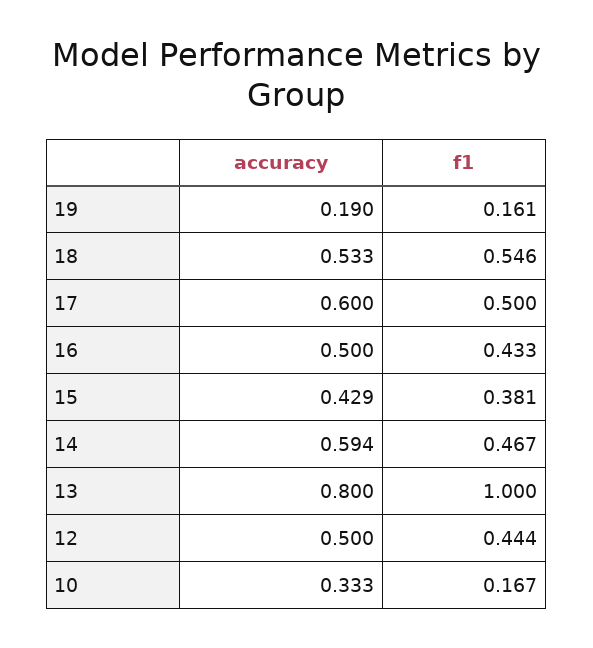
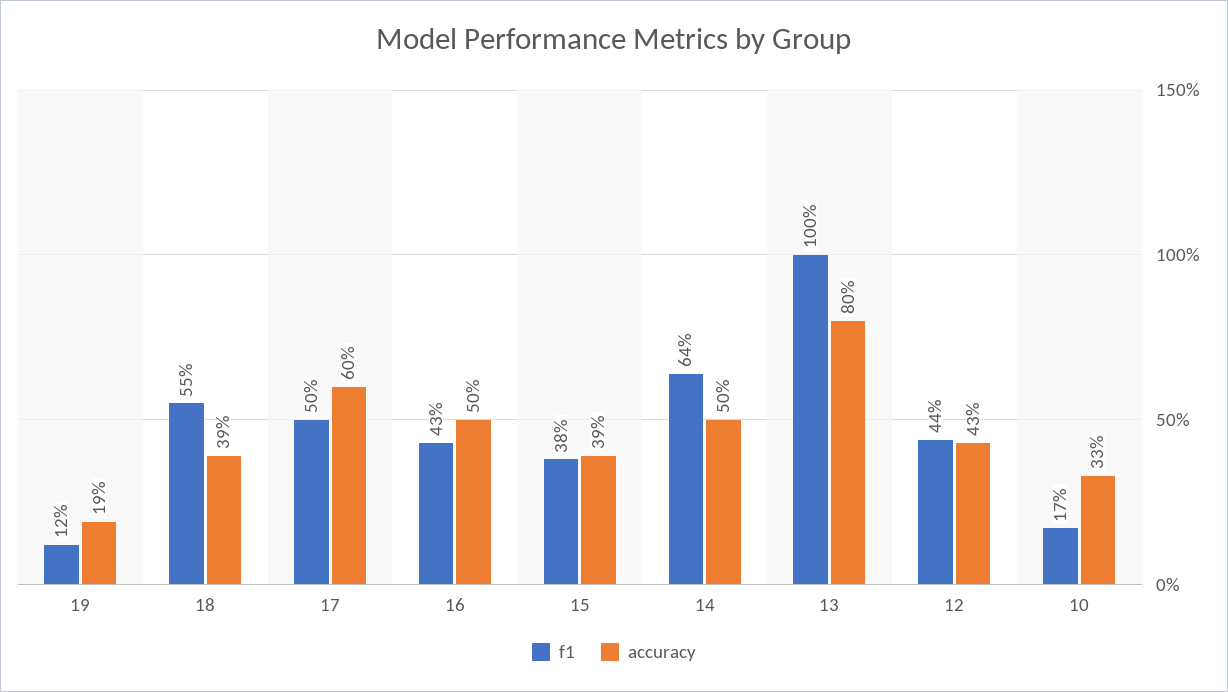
f1, 19: 0.161 -> 0.12
accuracy, 18: 0.533 -> 0.39
accuracy, 15: 0.429 -> 0.39
accuracy, 14: 0.594 -> 0.5
f1, 14: 0.467 -> 0.64
accuracy, 12: 0.5 -> 0.43

